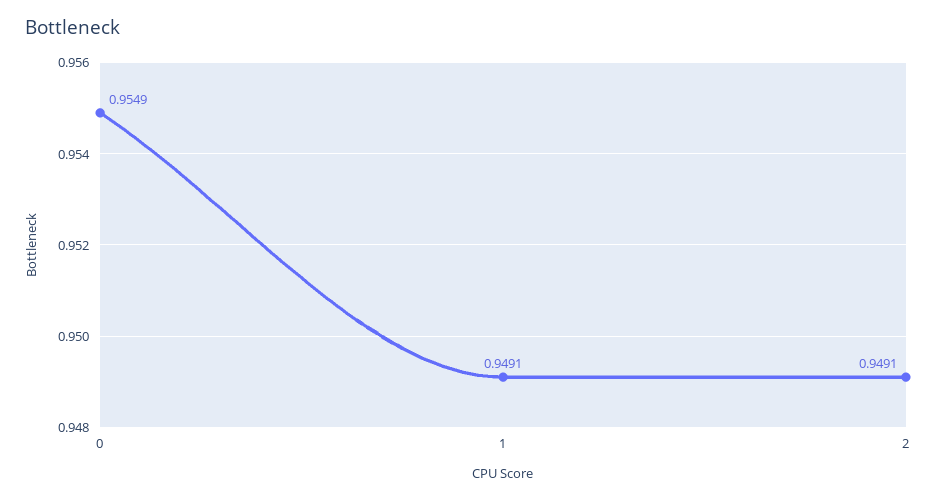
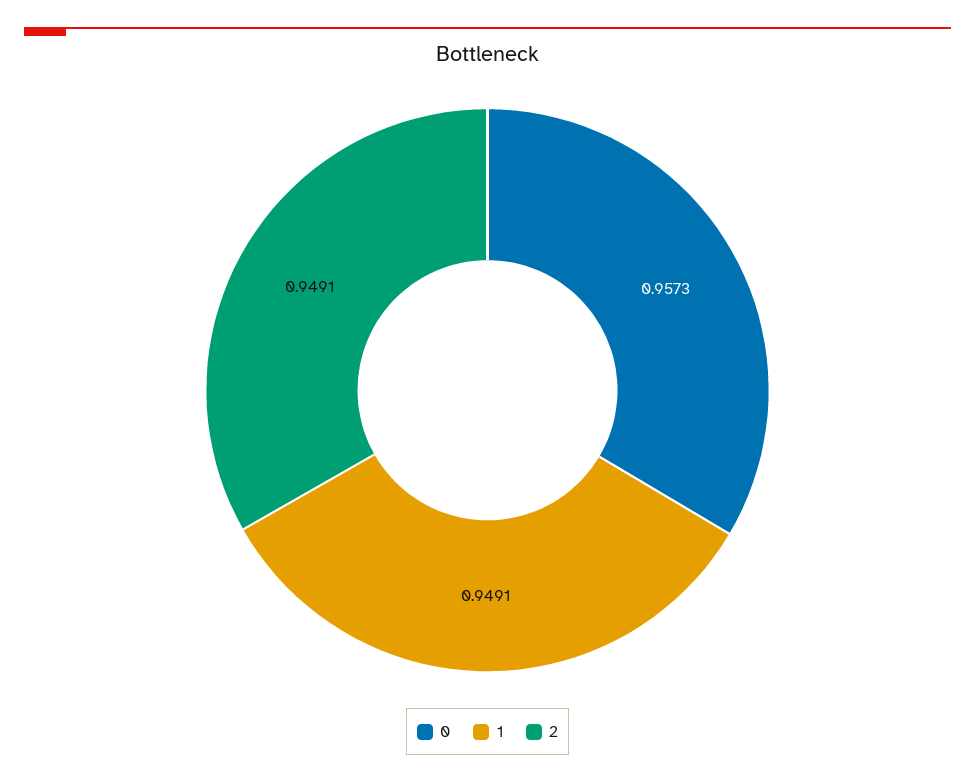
0: 0.9549 -> 0.9573

